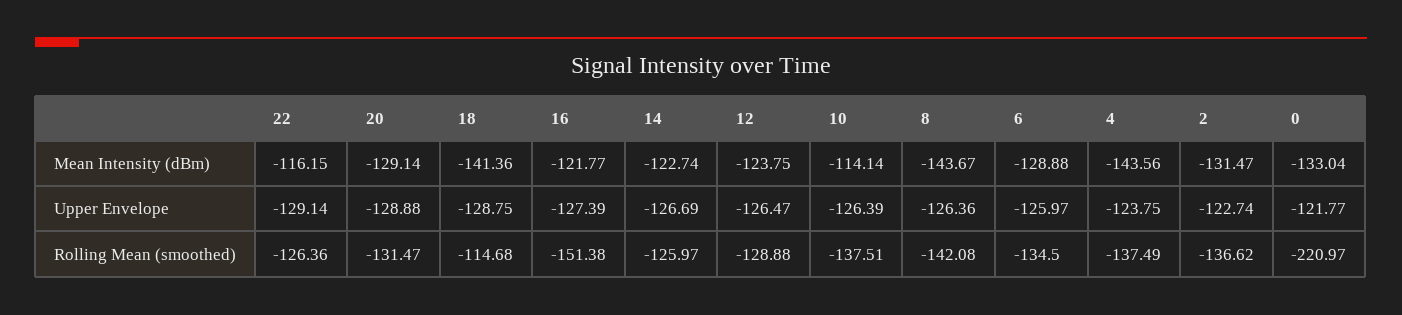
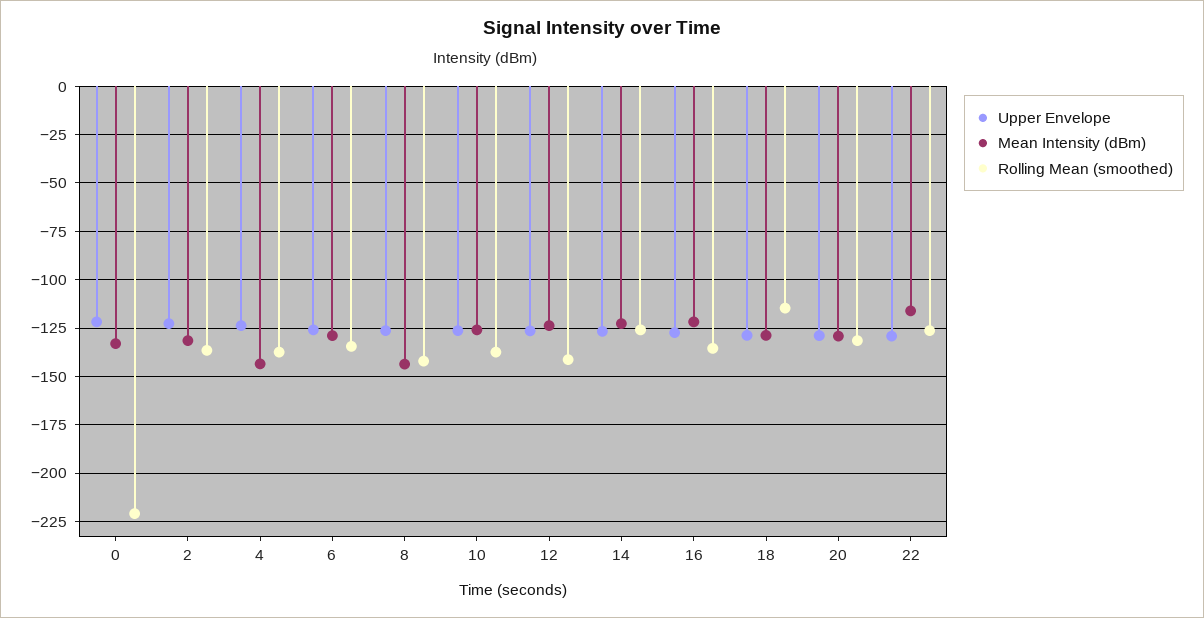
Mean Intensity (dBm), 18: -141.36 -> -130
Mean Intensity (dBm), 10: -114.14 -> -125
Rolling Mean (smoothed), 16: -151.38 -> -135
Rolling Mean (smoothed), 12: -128.88 -> -140

